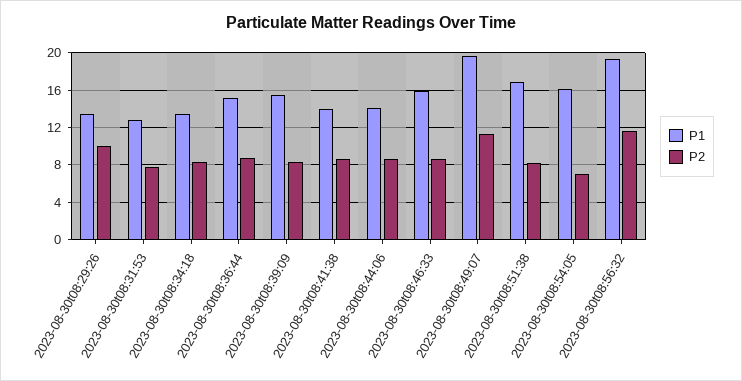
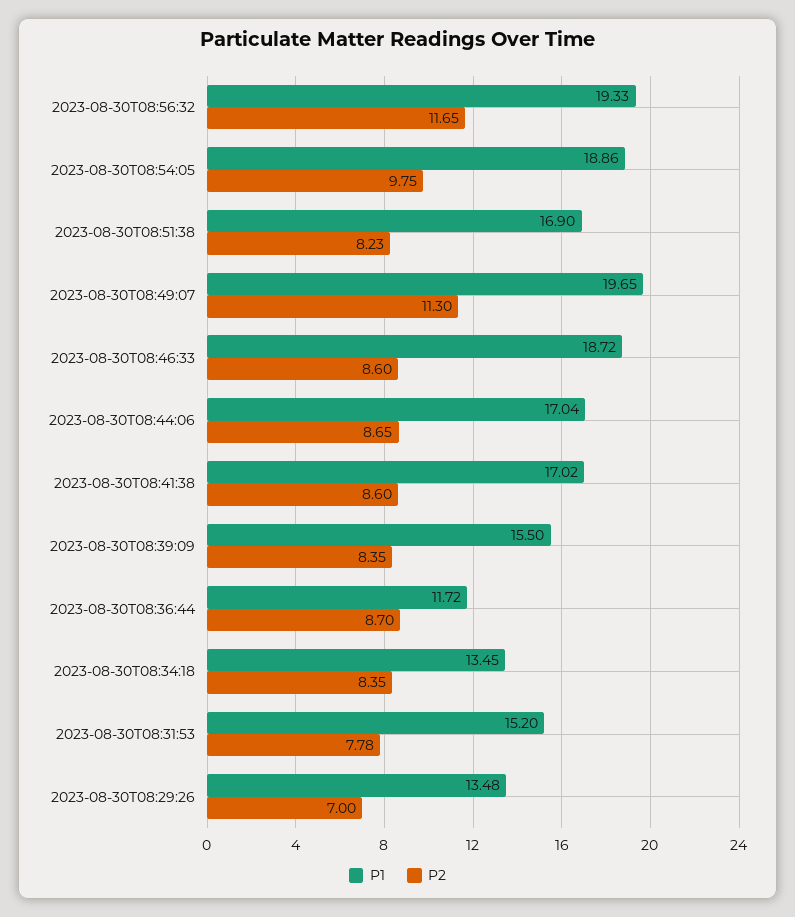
P2, 2023-08-30t08:29:26: 10 -> 7
P1, 2023-08-30t08:31:53: 13 -> 15.2
P1, 2023-08-30t08:36:44: 15 -> 11.72
P1, 2023-08-30t08:41:38: 14 -> 17.02
P1, 2023-08-30t08:44:06: 14 -> 17.04
P1, 2023-08-30t08:46:33: 16 -> 18.72
P1, 2023-08-30t08:54:05: 16 -> 18.86
P2, 2023-08-30t08:54:05: 7 -> 9.75

